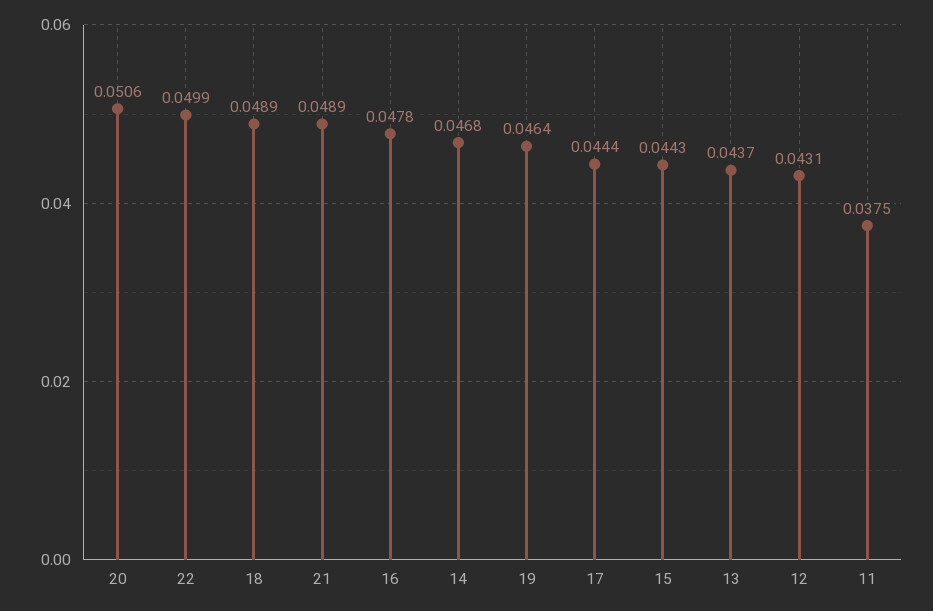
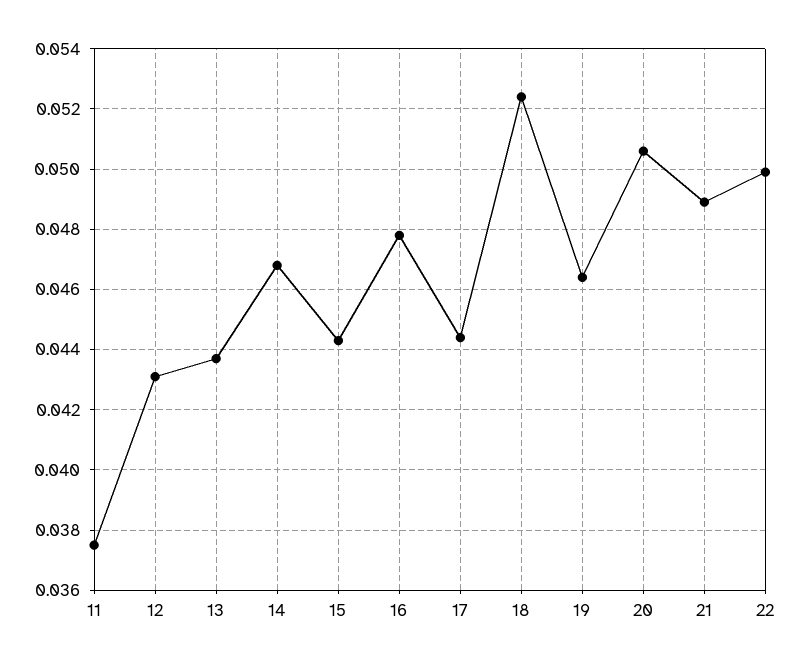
18: 0.0489 -> 0.0525

